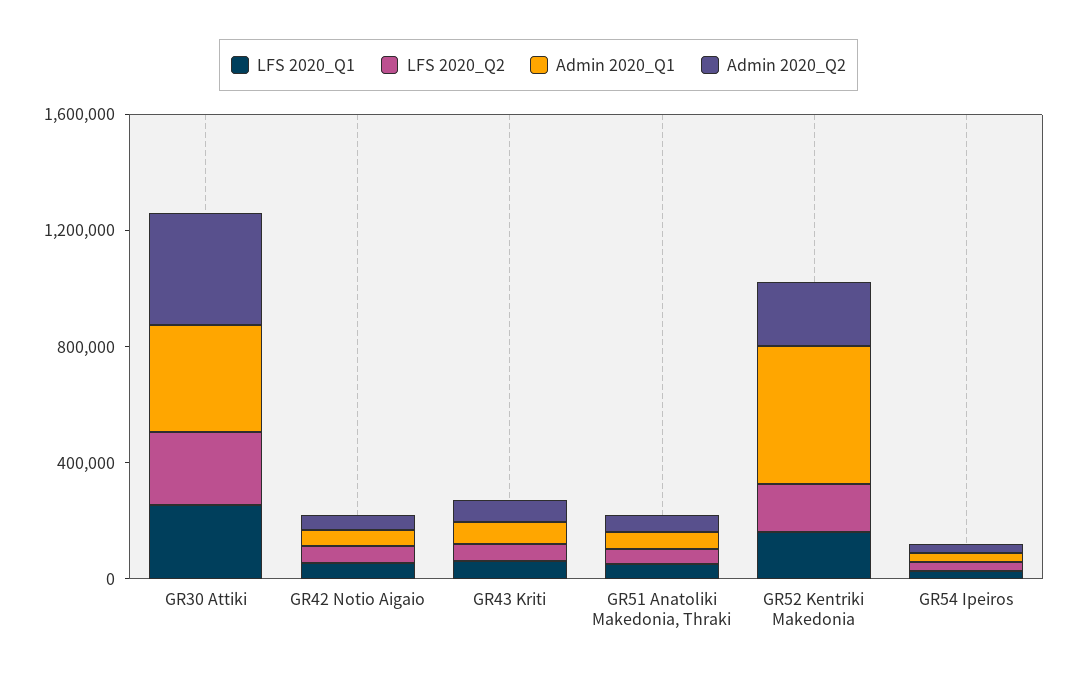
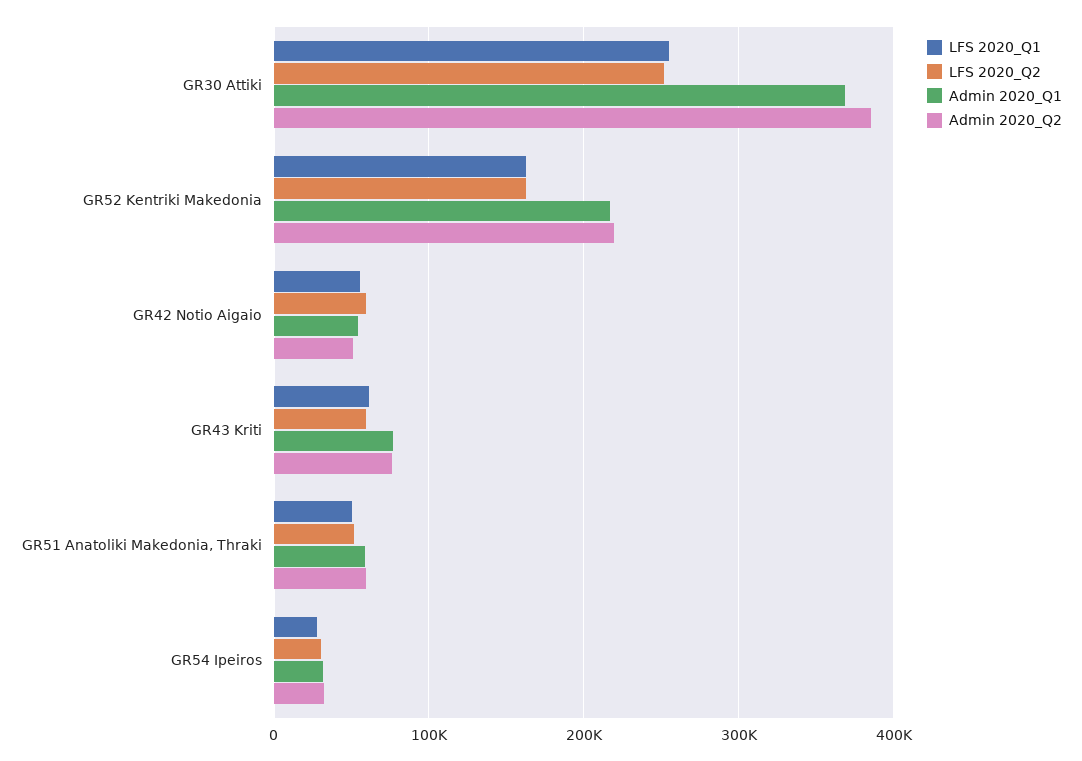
Admin 2020_Q1, GR52 Kentriki Makedonia: 500000 -> 220000

